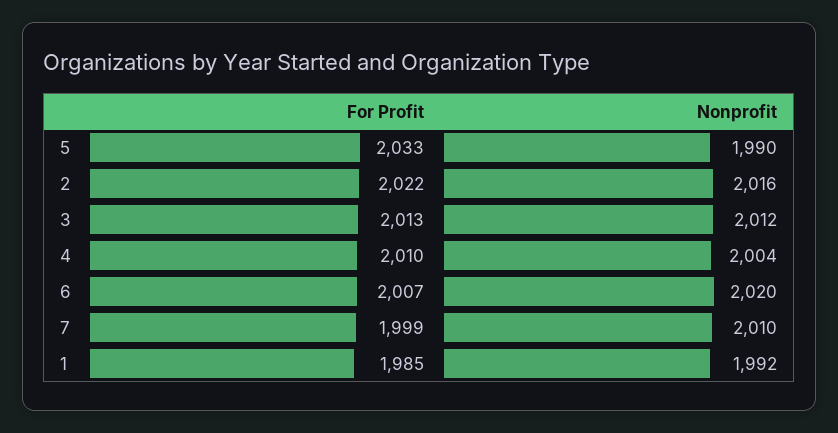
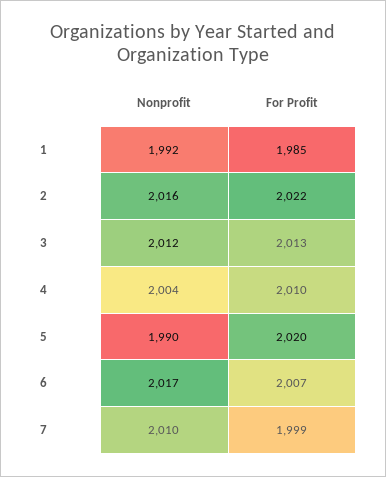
For Profit, 5: 2033 -> 2020
Nonprofit, 6: 2020 -> 2017

